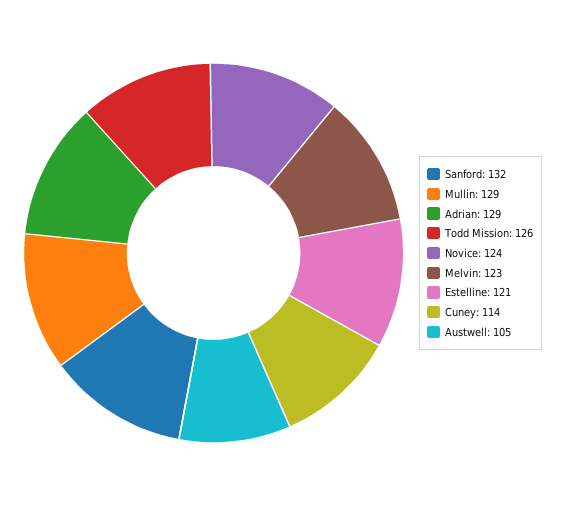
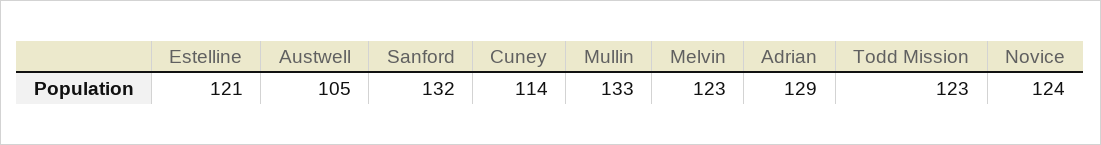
Mullin: 129 -> 133
Todd Mission: 126 -> 123

